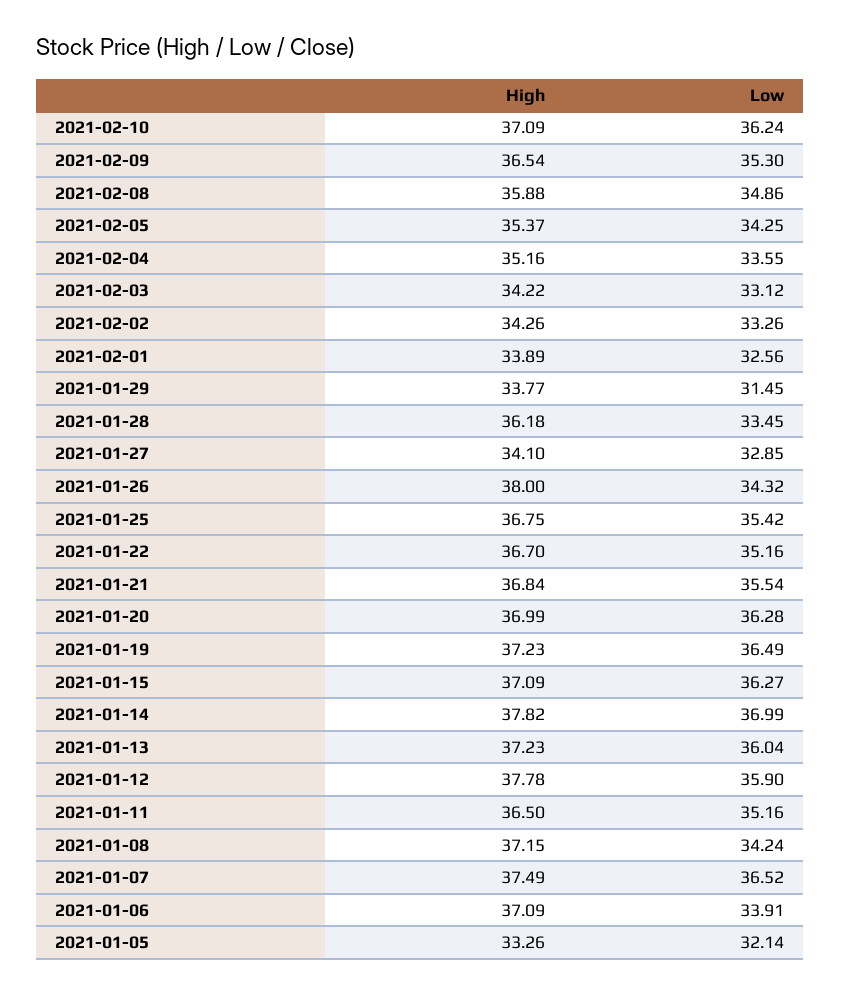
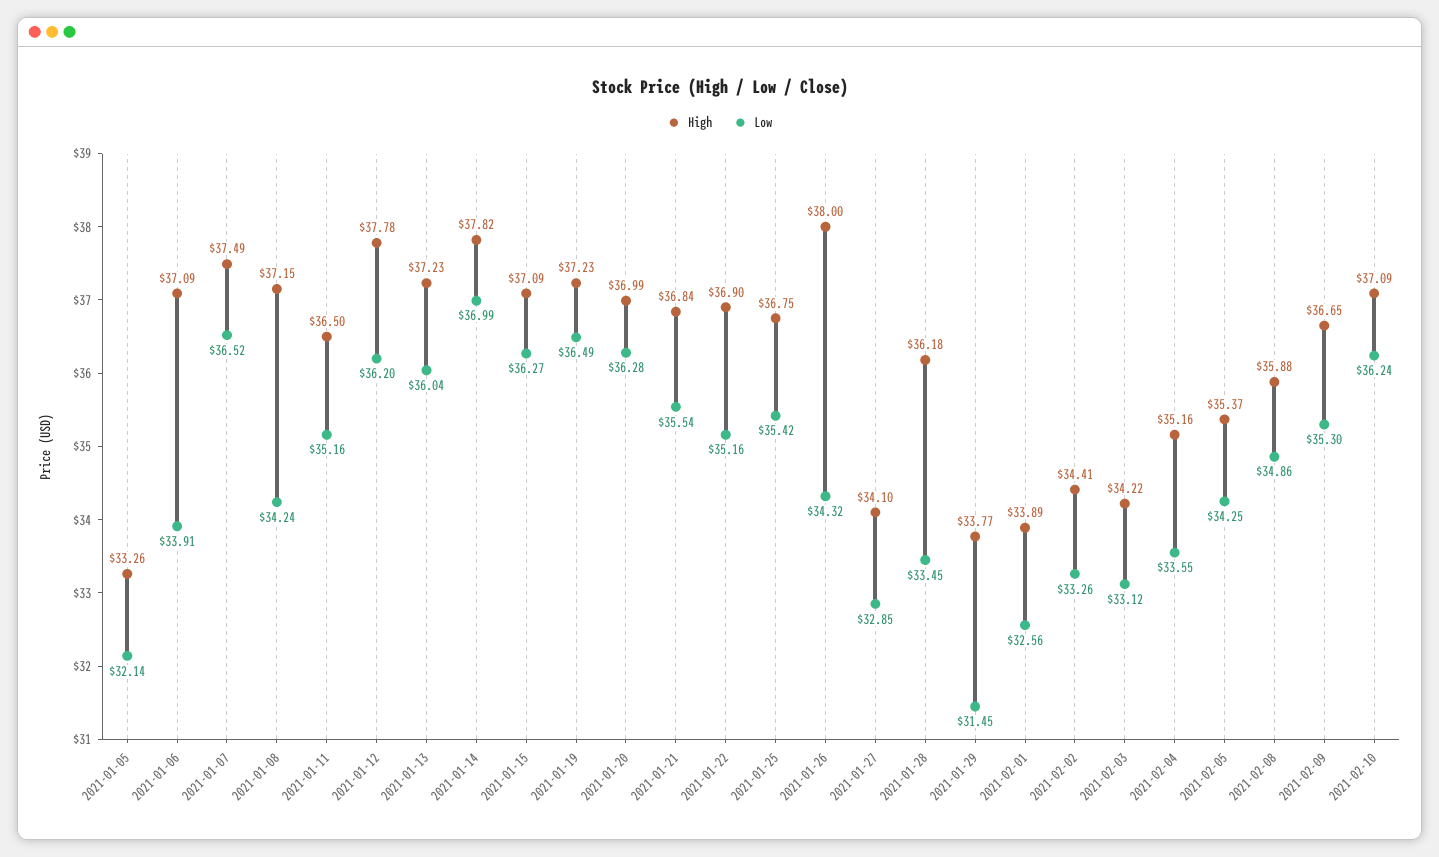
High, 2021-02-09: 36.54 -> 36.65
High, 2021-02-02: 34.26 -> 34.41
High, 2021-01-22: 36.7 -> 36.9
Low, 2021-01-12: 35.9 -> 36.2

